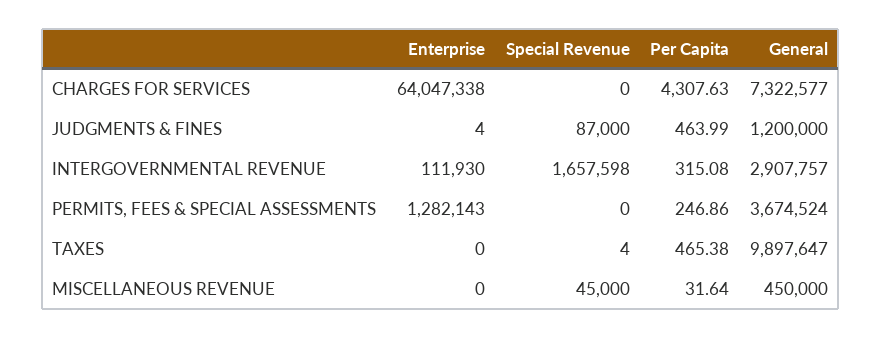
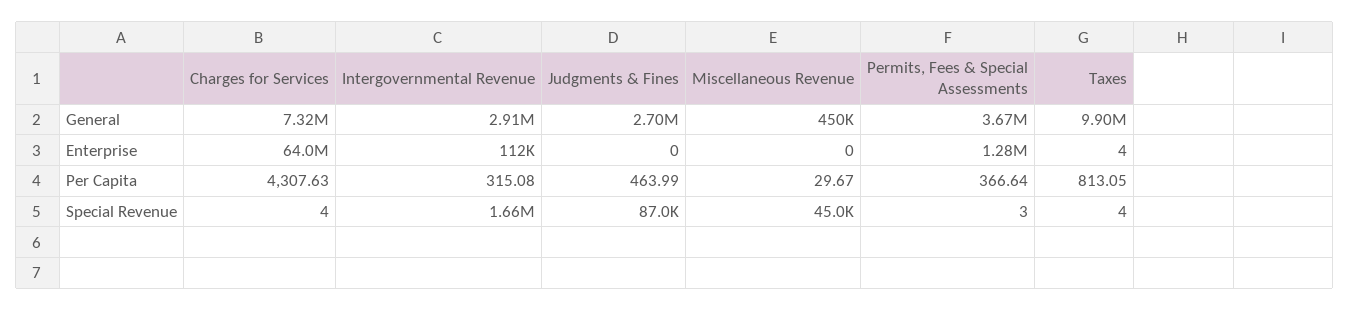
Special Revenue, CHARGES FOR SERVICES: 0 -> 4
Enterprise, JUDGMENTS & FINES: 4 -> 0
General, JUDGMENTS & FINES: 1200000 -> 2700000
Special Revenue, PERMITS, FEES & SPECIAL ASSESSMENTS: 0 -> 3
Per Capita, PERMITS, FEES & SPECIAL ASSESSMENTS: 246.86 -> 366.64
Enterprise, TAXES: 0 -> 4
Per Capita, TAXES: 465.38 -> 813.05
Per Capita, MISCELLANEOUS REVENUE: 31.64 -> 29.67

